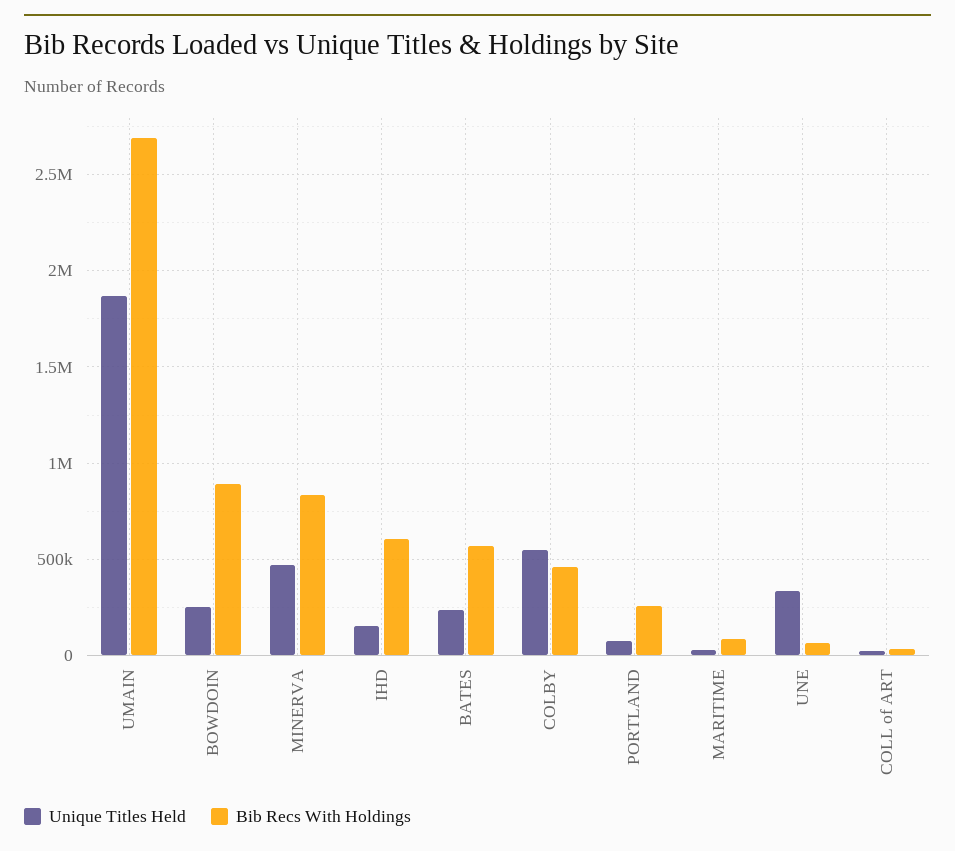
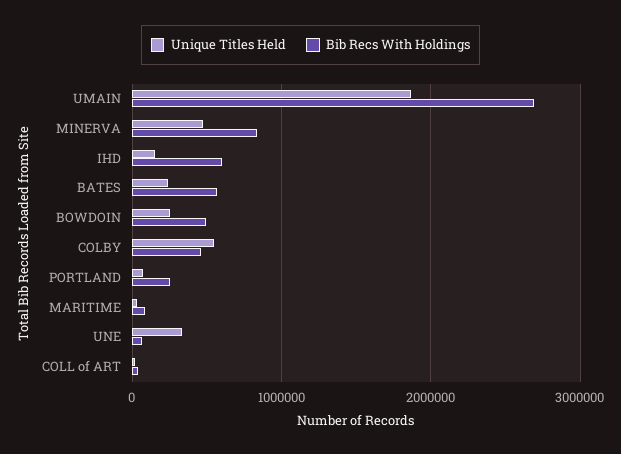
Bib Recs With Holdings, BOWDOIN: 900000 -> 500000

